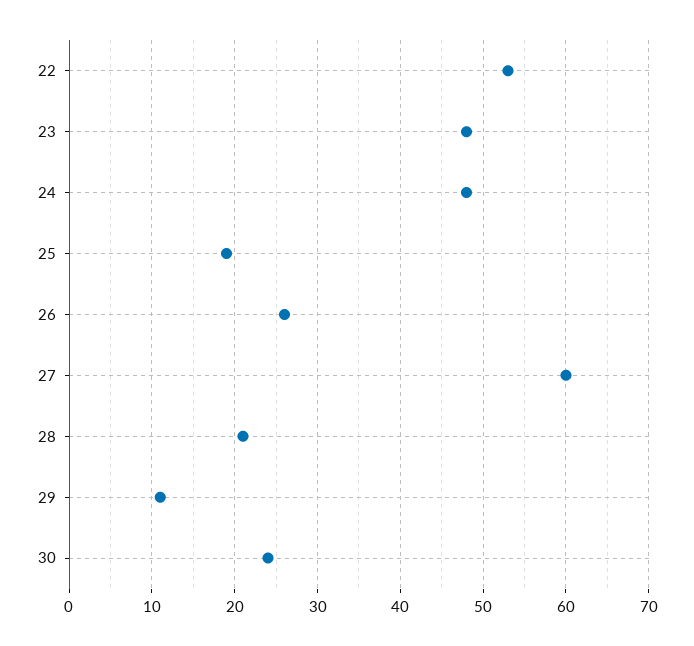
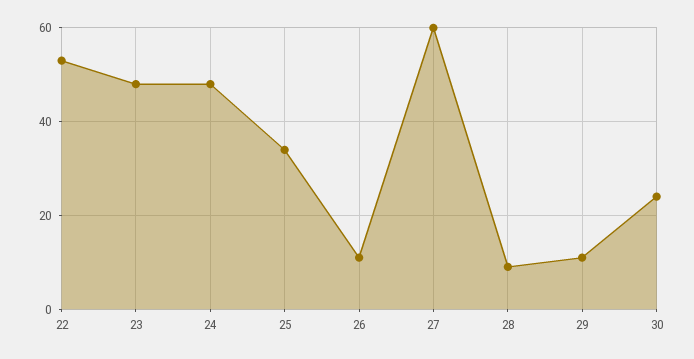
25: 19 -> 35
26: 26 -> 10
28: 21 -> 10

